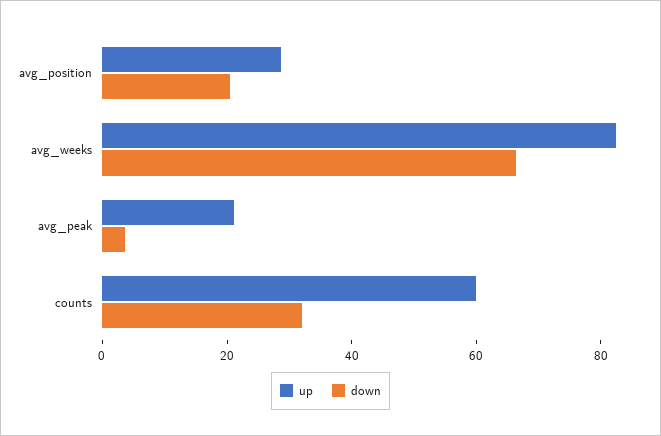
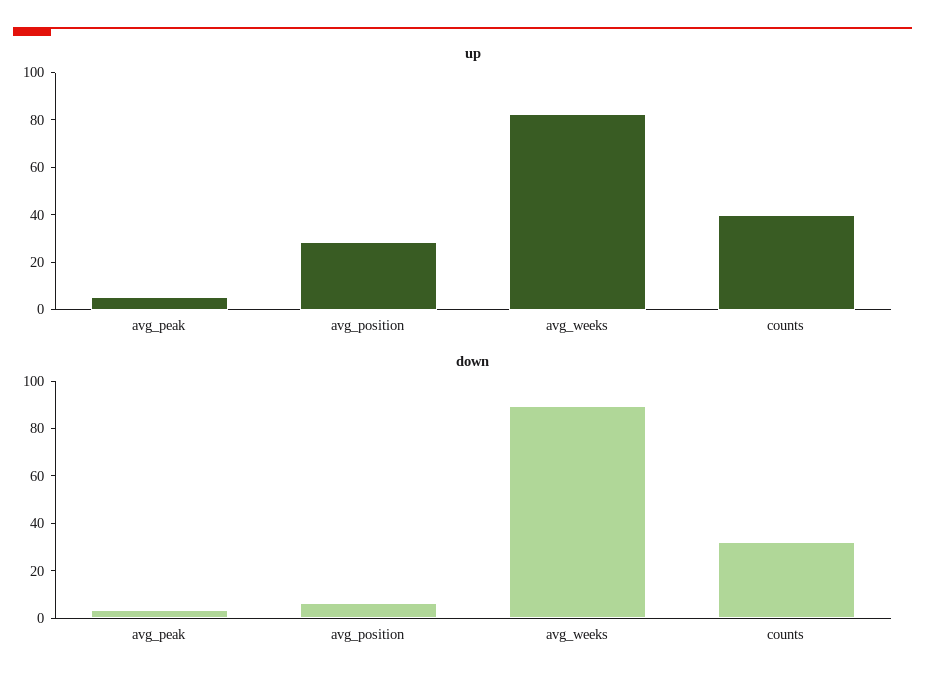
down, avg_position: 20 -> 5
down, avg_weeks: 65 -> 90
up, avg_peak: 20 -> 5
up, counts: 60 -> 40

